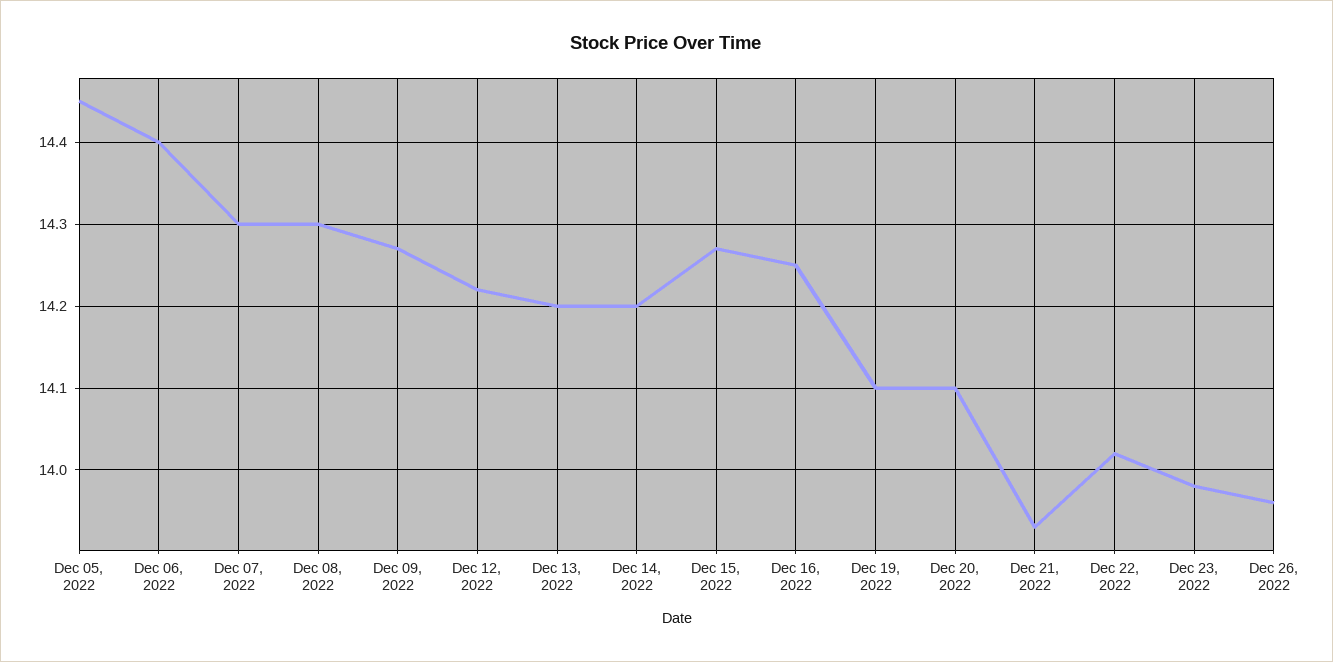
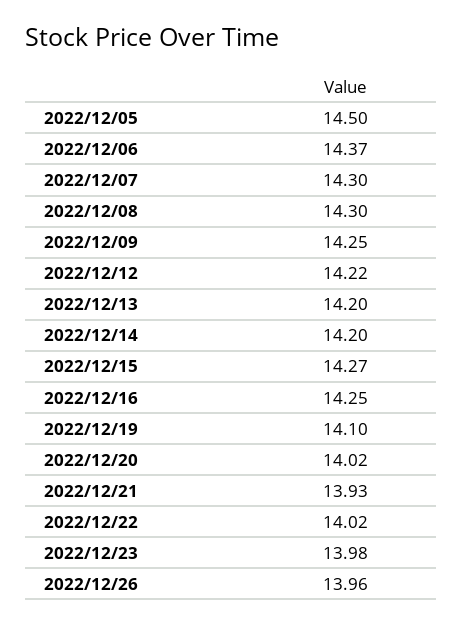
Dec 05, 2022: 14.45 -> 14.5
Dec 06, 2022: 14.4 -> 14.37
Dec 09, 2022: 14.27 -> 14.25
Dec 20, 2022: 14.1 -> 14.02

